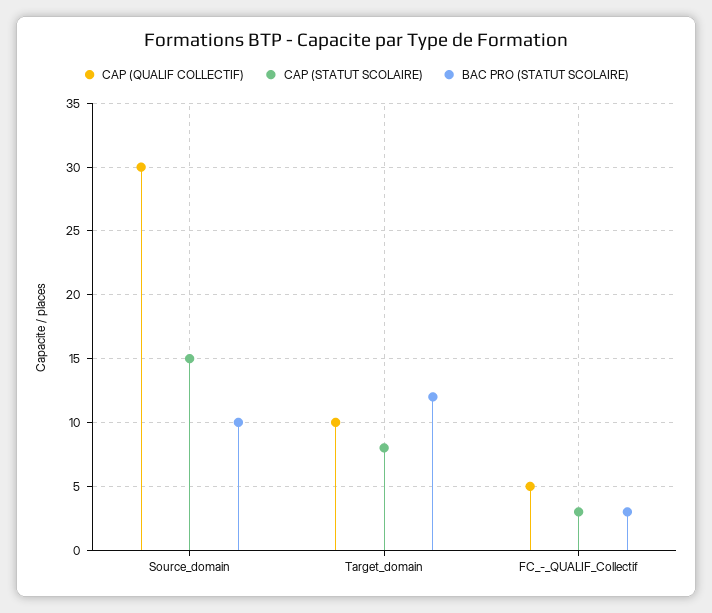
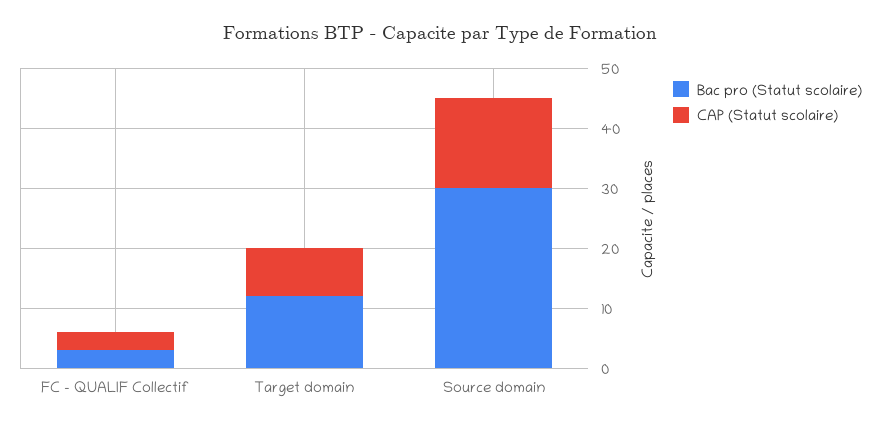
CAP (QUALIF COLLECTIF), Source_domain: 30 -> none
BAC PRO (STATUT SCOLAIRE), Source_domain: 10 -> 30
CAP (QUALIF COLLECTIF), Target_domain: 10 -> none
CAP (QUALIF COLLECTIF), FC_-_QUALIF_Collectif: 5 -> none

